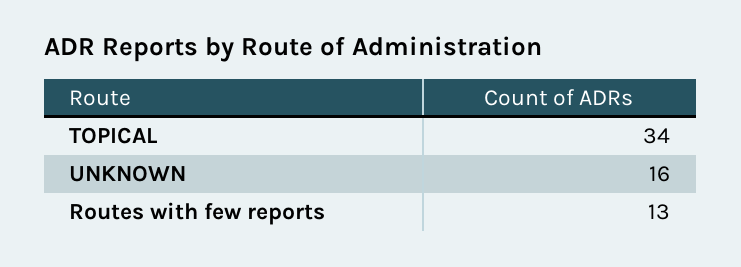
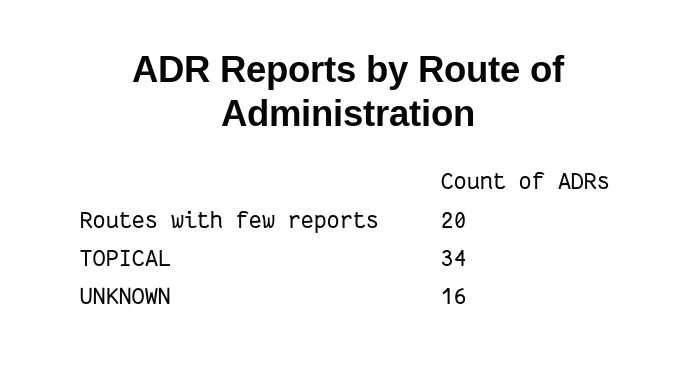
Routes with few reports: 13 -> 20

